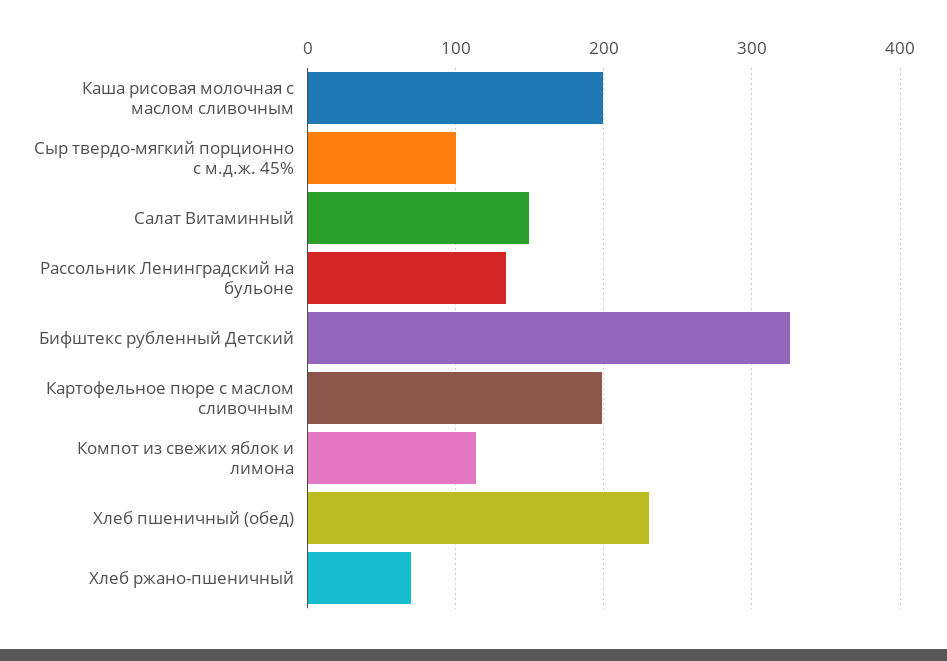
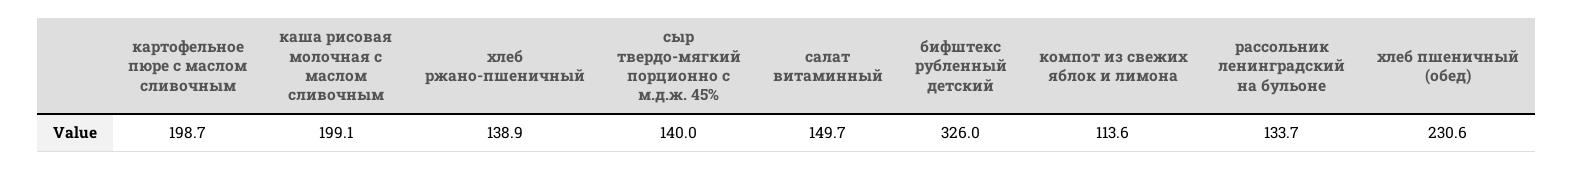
Сыр твердо-мягкий порционно с м.д.ж. 45%: 100 -> 140
Хлеб ржано-пшеничный: 70 -> 138.9

